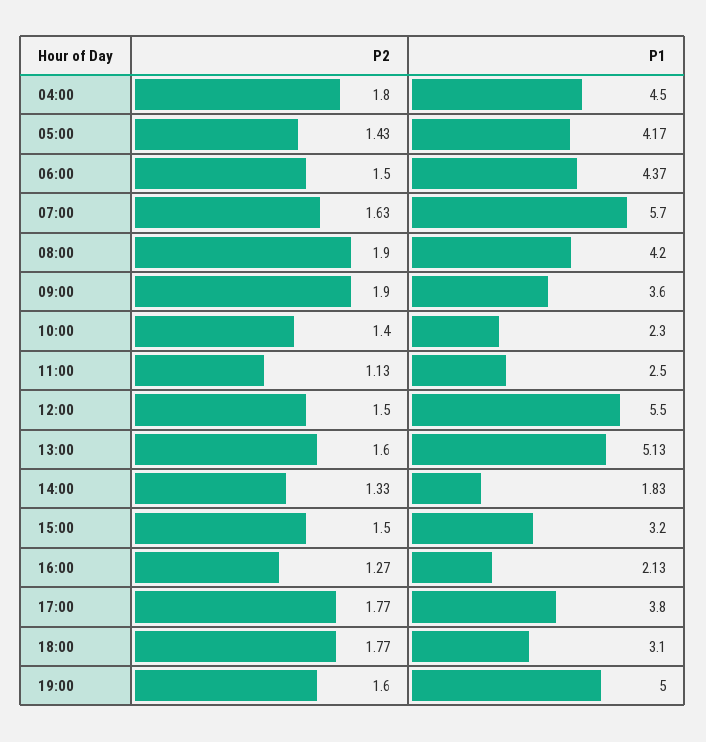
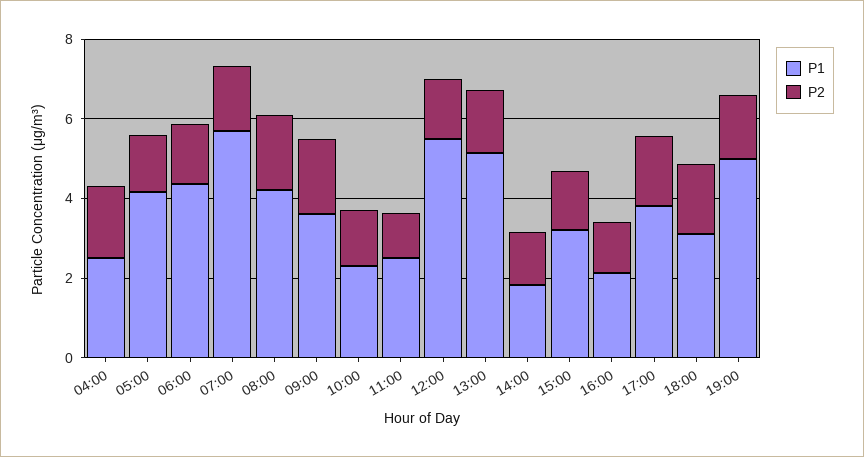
P1, 04:00: 4.5 -> 2.5

